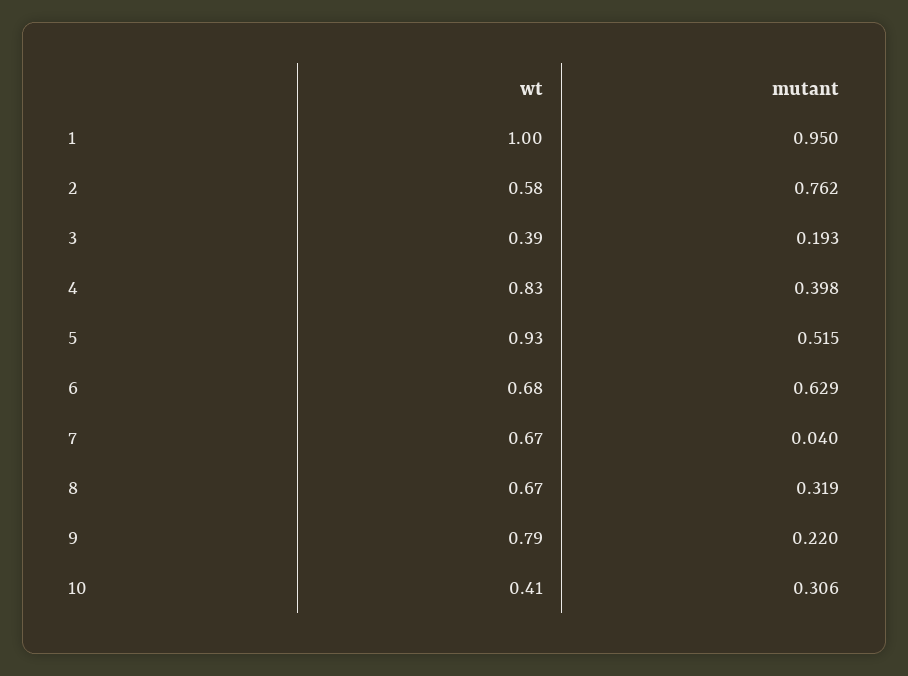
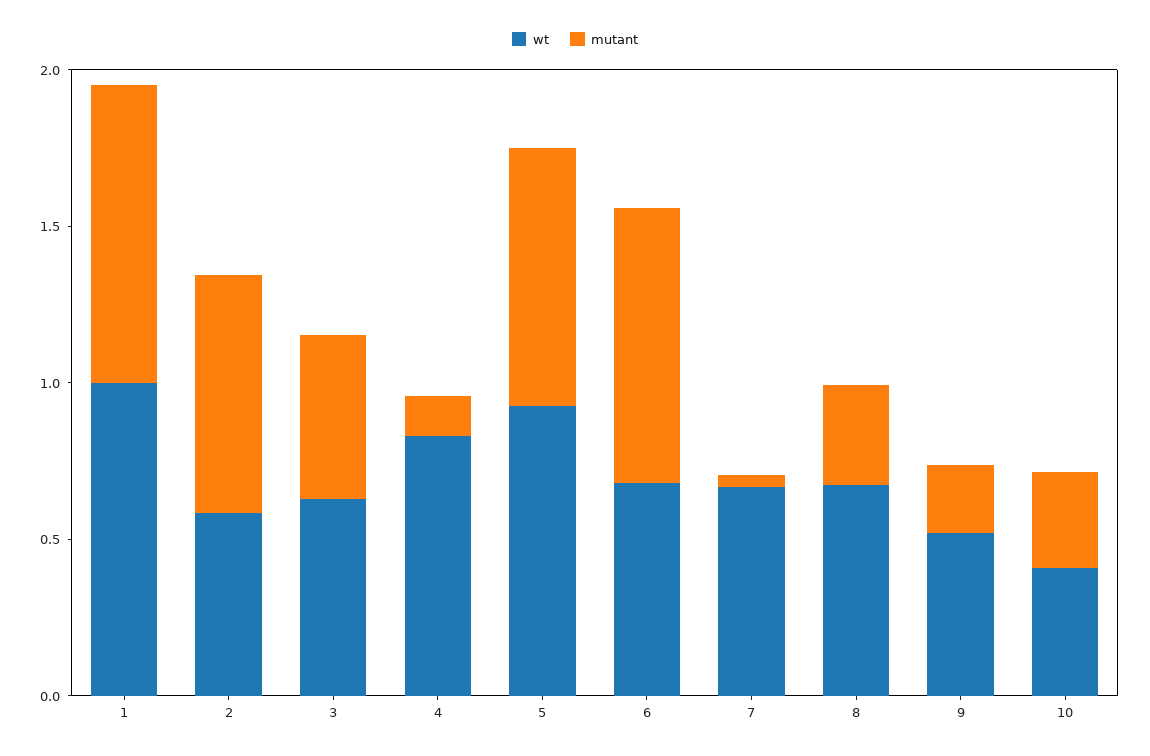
wt, 3: 0.39 -> 0.6
mutant, 3: 0.193 -> 0.5
mutant, 4: 0.398 -> 0.1
mutant, 5: 0.515 -> 0.8
mutant, 6: 0.629 -> 0.9
wt, 9: 0.79 -> 0.5

